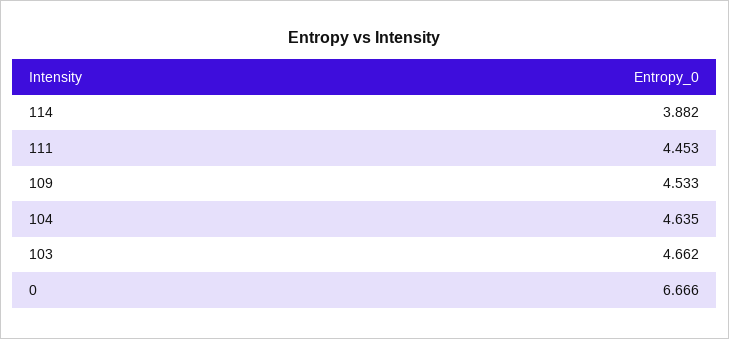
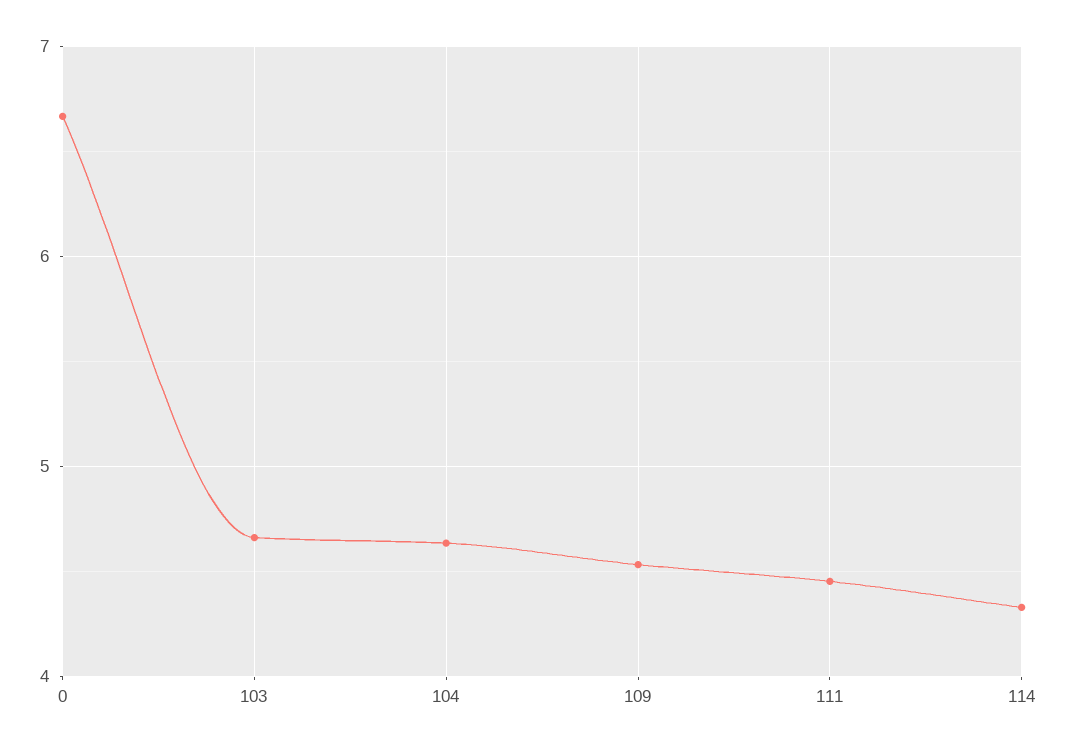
114: 3.882 -> 4.3

